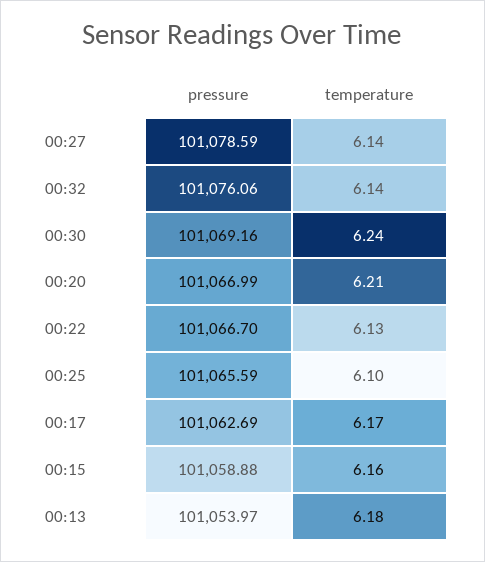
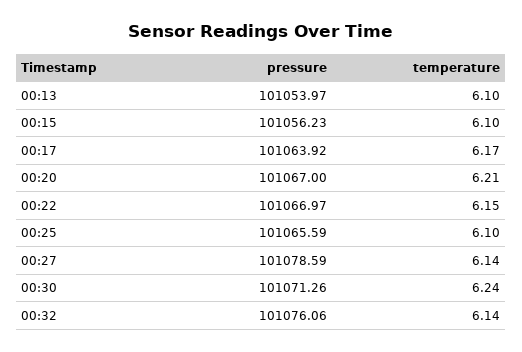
pressure, 00:30: 101069.16 -> 101071.26
pressure, 00:20: 101066.99 -> 101067
pressure, 00:22: 101066.7 -> 101066.97
temperature, 00:22: 6.13 -> 6.15
pressure, 00:17: 101062.69 -> 101063.92
pressure, 00:15: 101058.88 -> 101056.23
temperature, 00:15: 6.16 -> 6.1
temperature, 00:13: 6.18 -> 6.1

